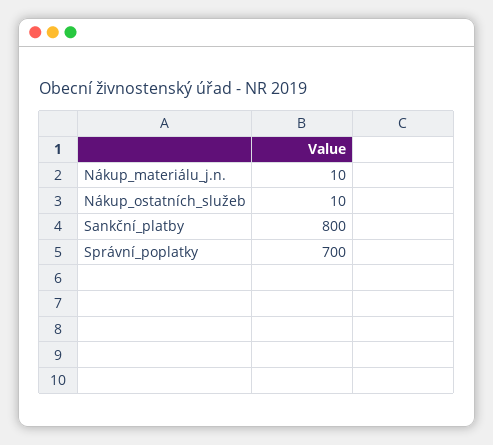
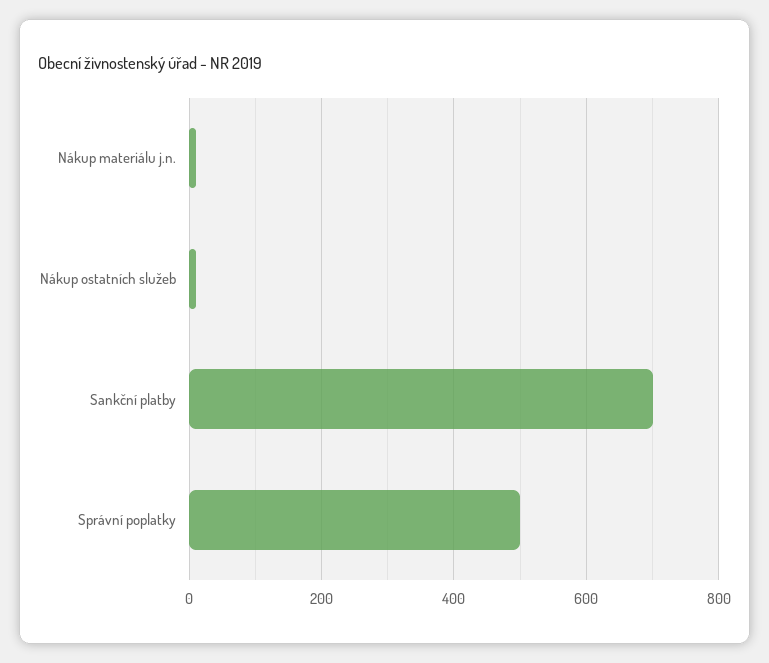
Sankční_platby: 800 -> 700
Správní_poplatky: 700 -> 500

